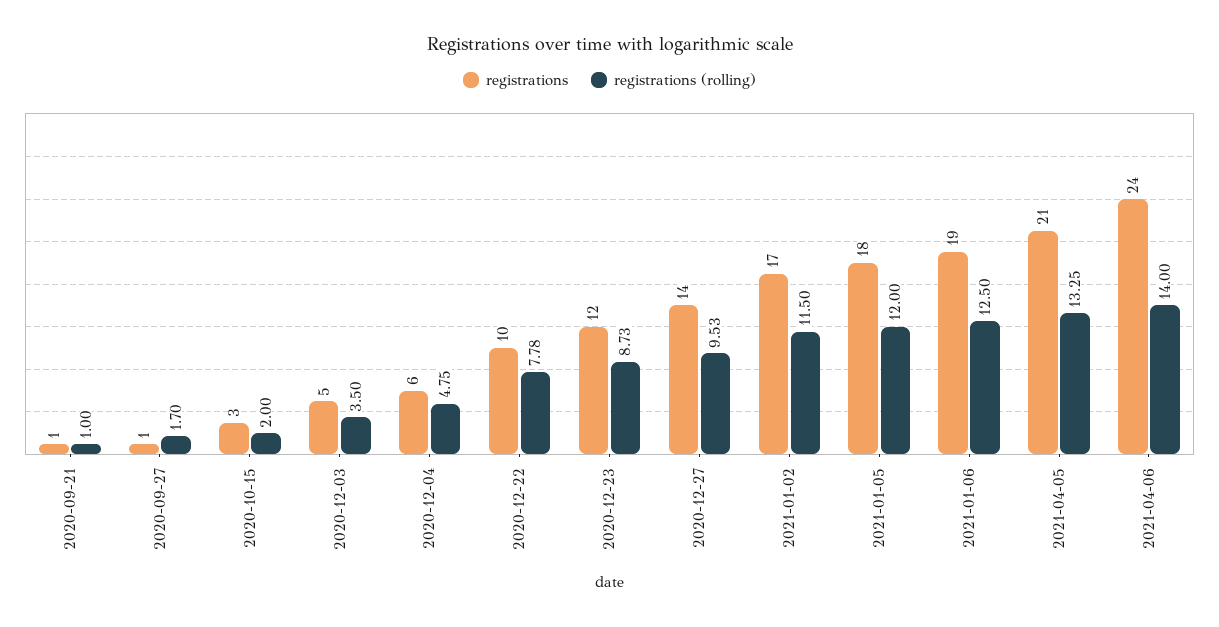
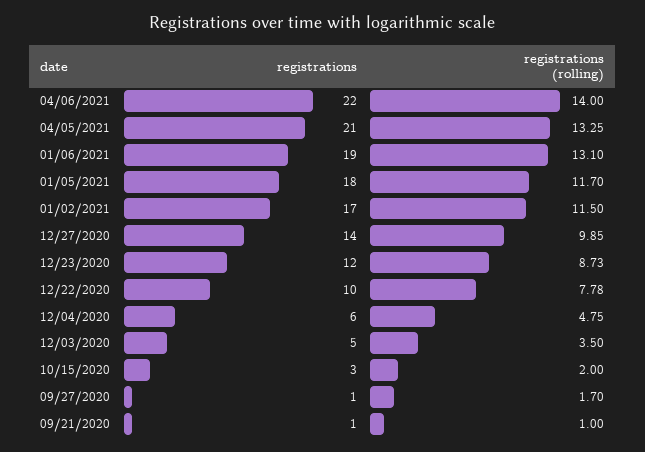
registrations (rolling), 2020-12-27: 9.53 -> 9.85
registrations (rolling), 2021-01-05: 12 -> 11.7
registrations (rolling), 2021-01-06: 12.5 -> 13.1
registrations, 2021-04-06: 24 -> 22

